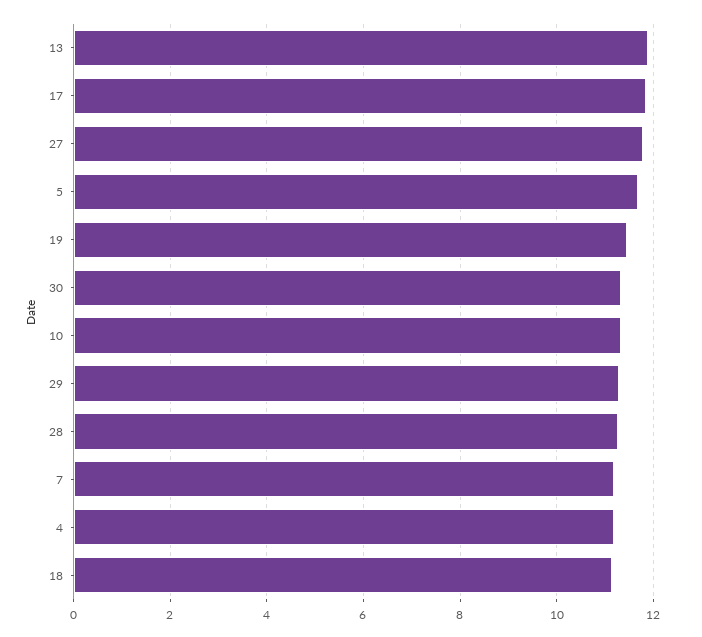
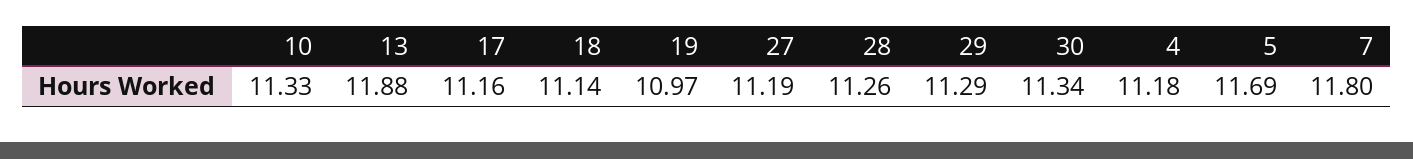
17: 11.8 -> 11.16
27: 11.8 -> 11.19
19: 11.4 -> 10.97
7: 11.2 -> 11.8

